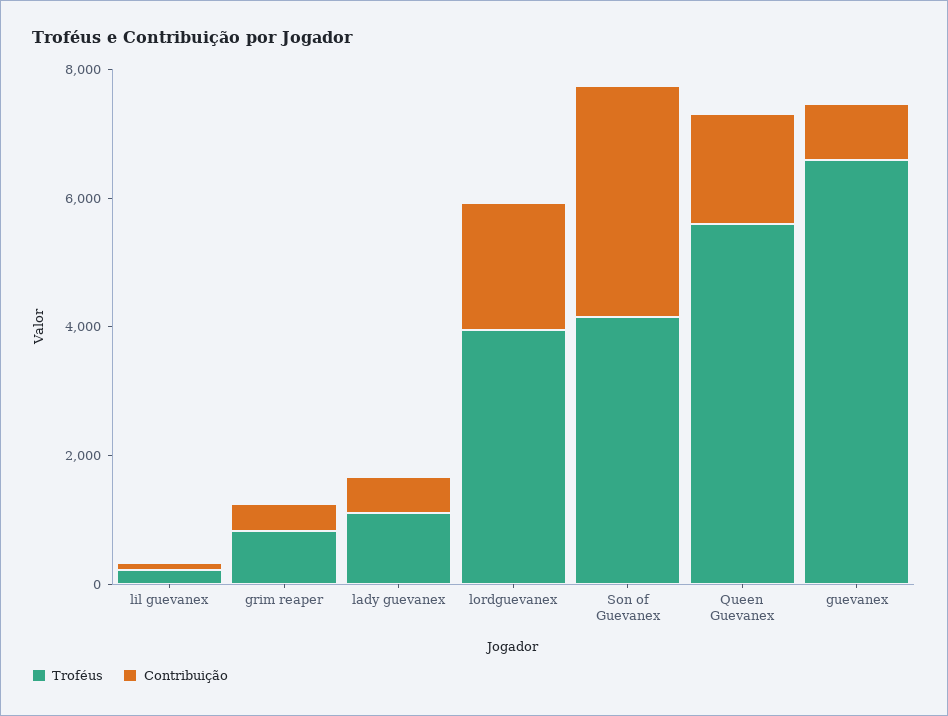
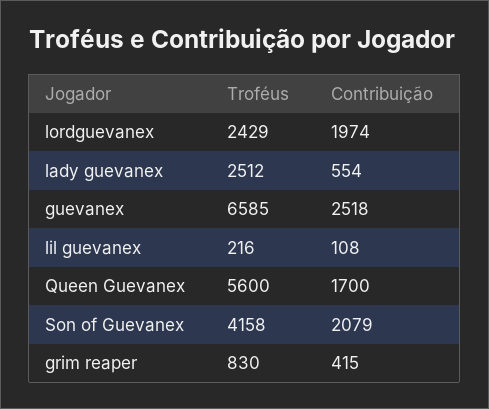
Troféus, lady guevanex: 1000 -> 2512
Troféus, lordguevanex: 4000 -> 2429
Contribuição, Son of Guevanex: 3500 -> 2079
Contribuição, guevanex: 1000 -> 2518

